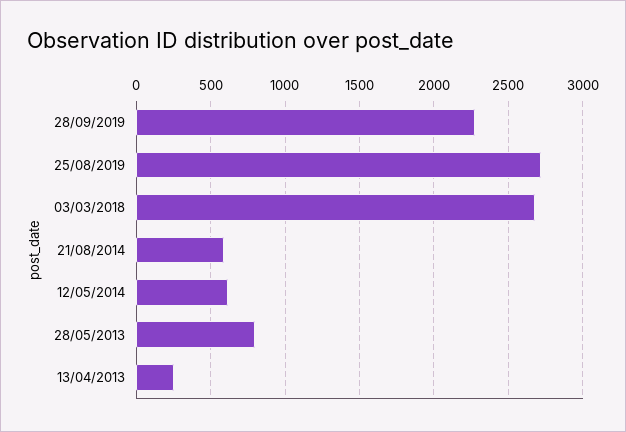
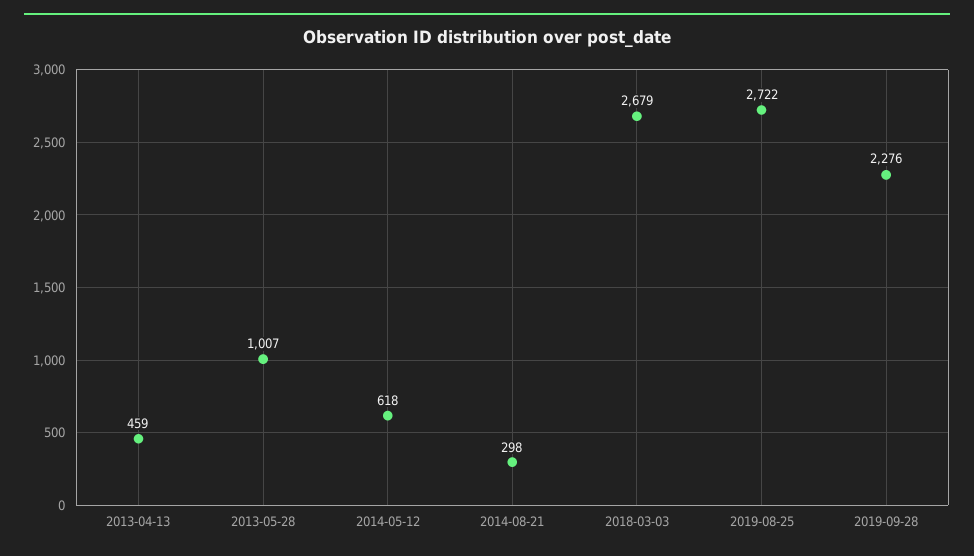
21/08/2014: 600 -> 298
28/05/2013: 800 -> 1007
13/04/2013: 250 -> 459

